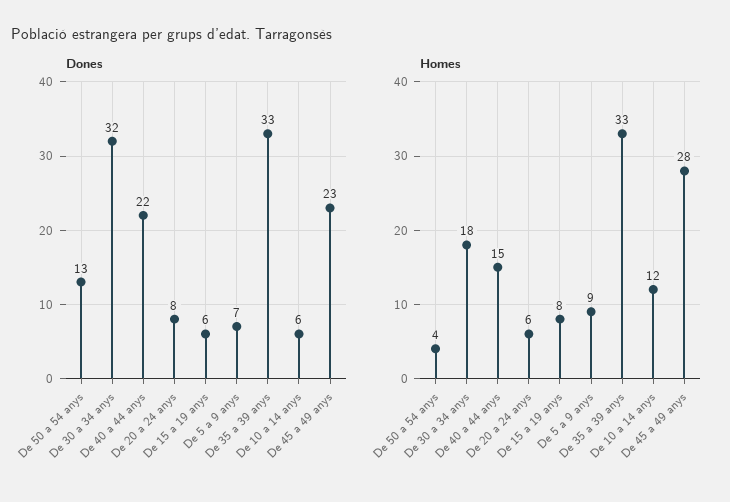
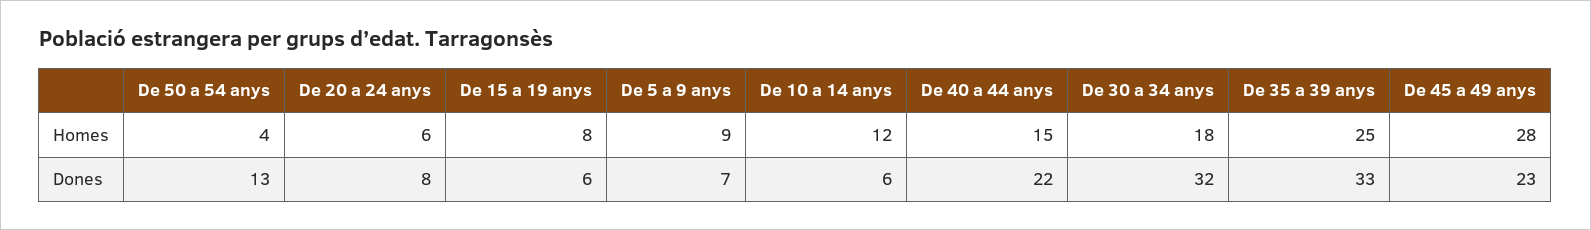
Homes, De 35 a 39 anys: 33 -> 25

